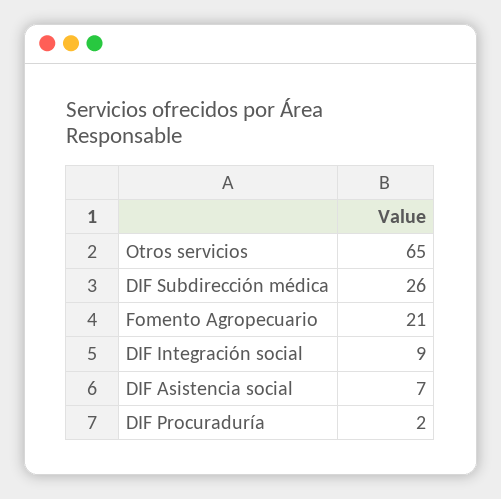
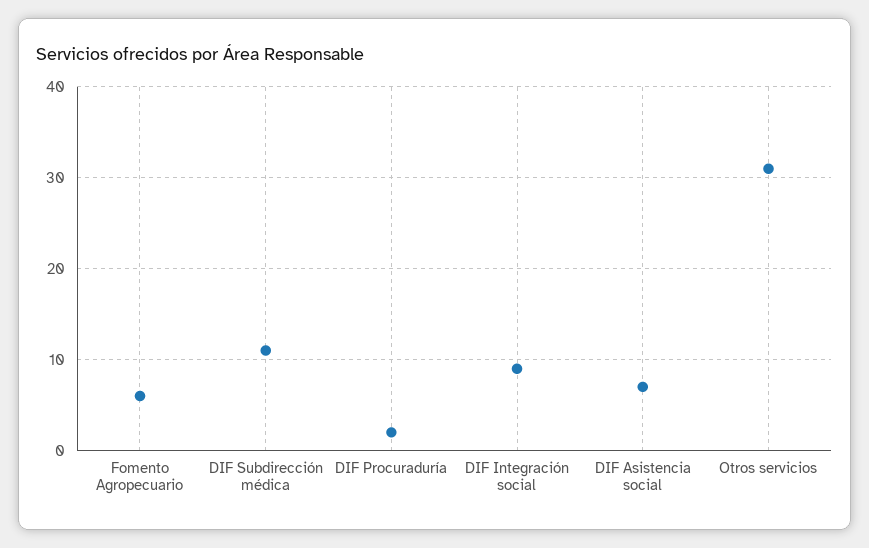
Otros servicios: 65 -> 31
DIF Subdirección médica: 26 -> 11
Fomento Agropecuario: 21 -> 6

